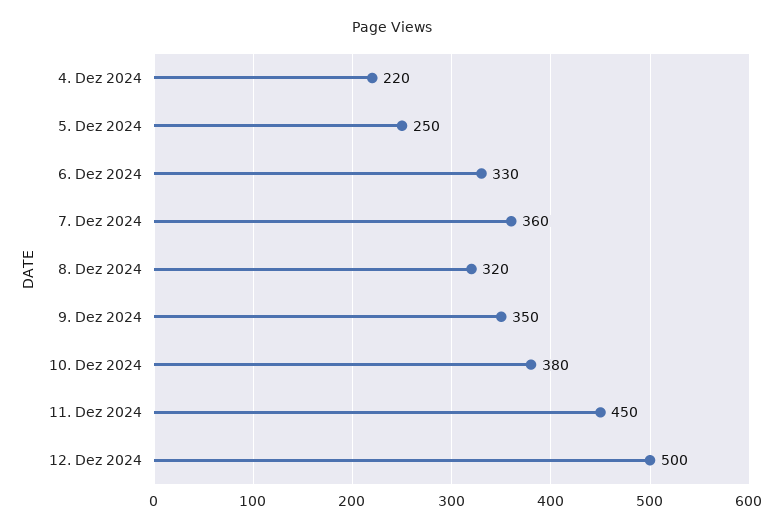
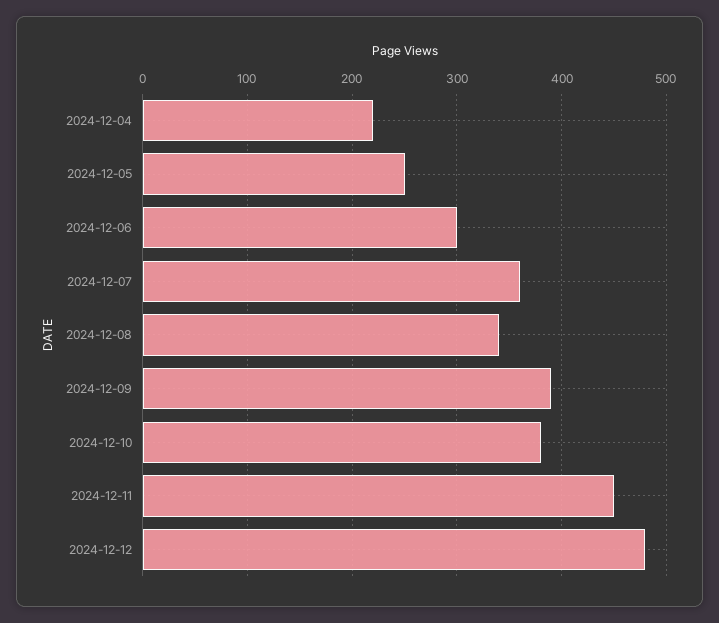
6. Dez 2024: 330 -> 300
8. Dez 2024: 320 -> 340
9. Dez 2024: 350 -> 390
12. Dez 2024: 500 -> 480

